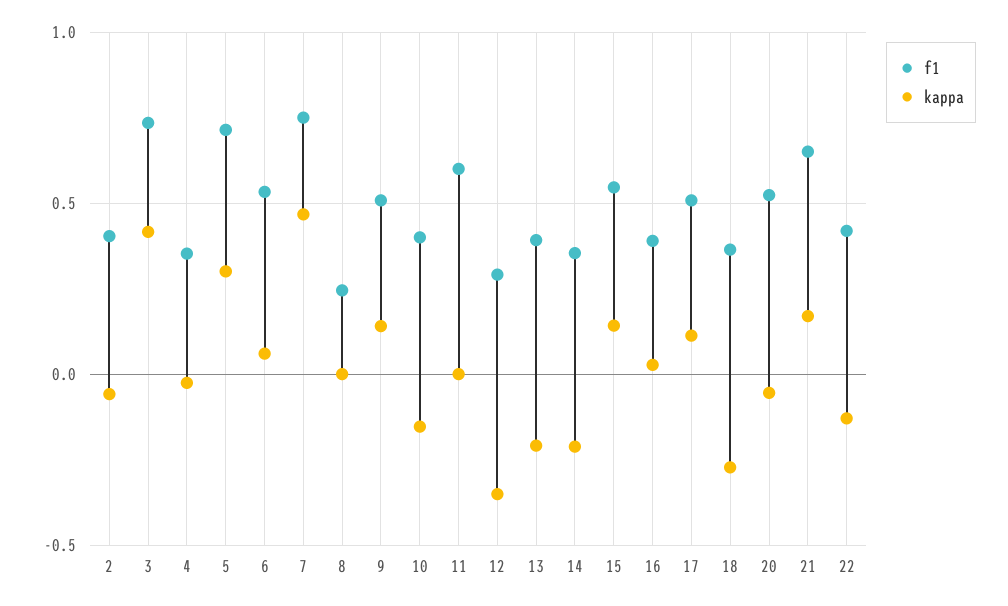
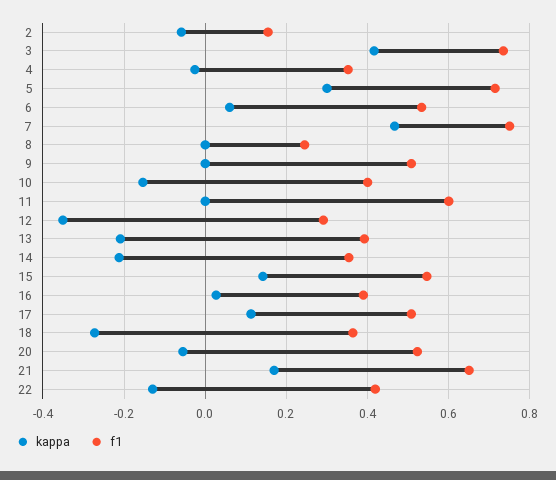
f1, 2: 0.4 -> 0.16
kappa, 9: 0.15 -> 0

